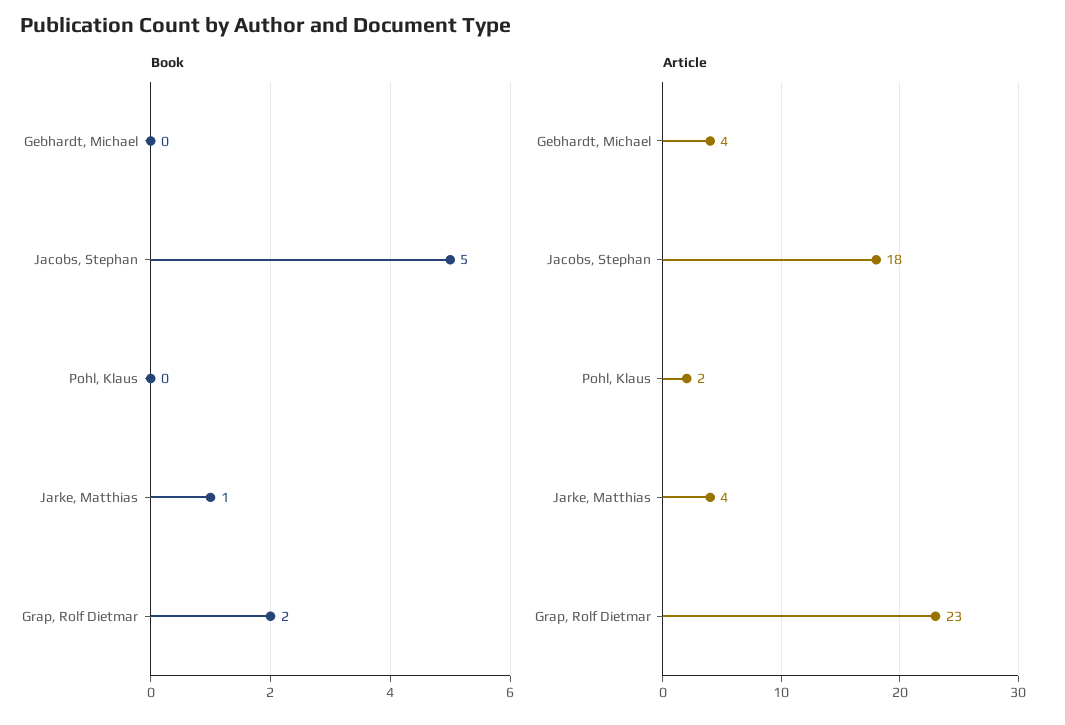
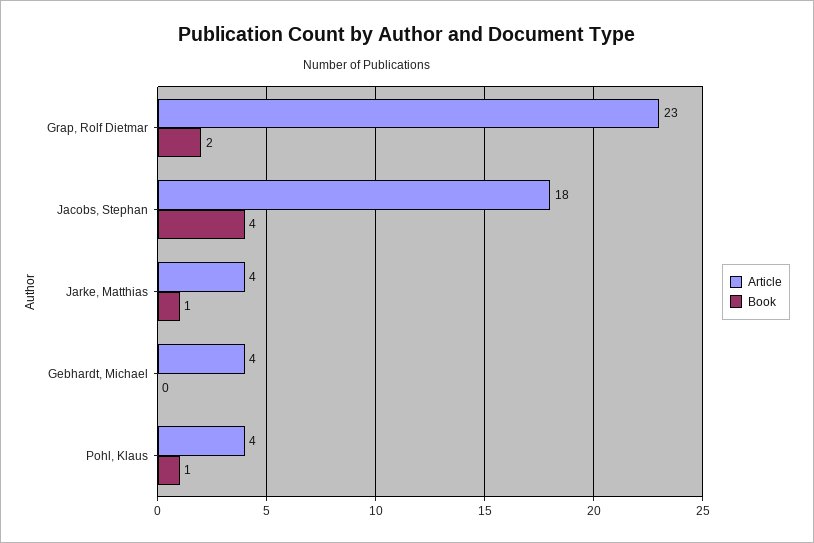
Book, Jacobs, Stephan: 5 -> 4
Book, Pohl, Klaus: 0 -> 1
Article, Pohl, Klaus: 2 -> 4

